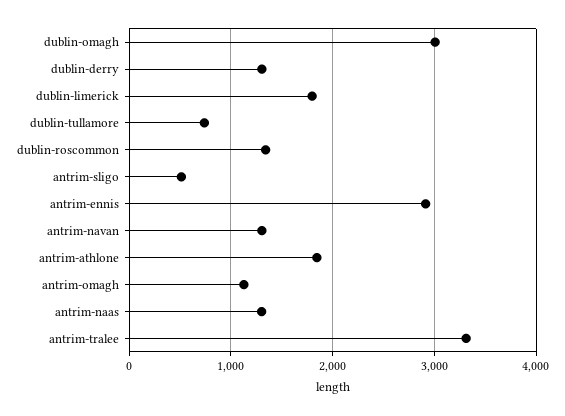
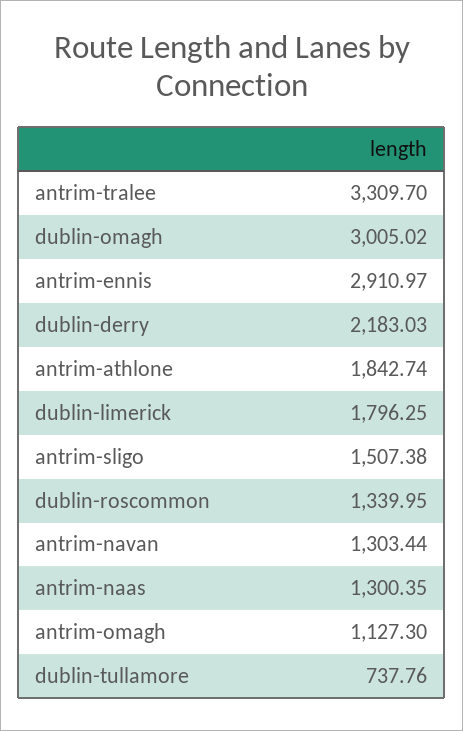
dublin-derry: 1300 -> 2183.03
antrim-sligo: 500 -> 1507.38

